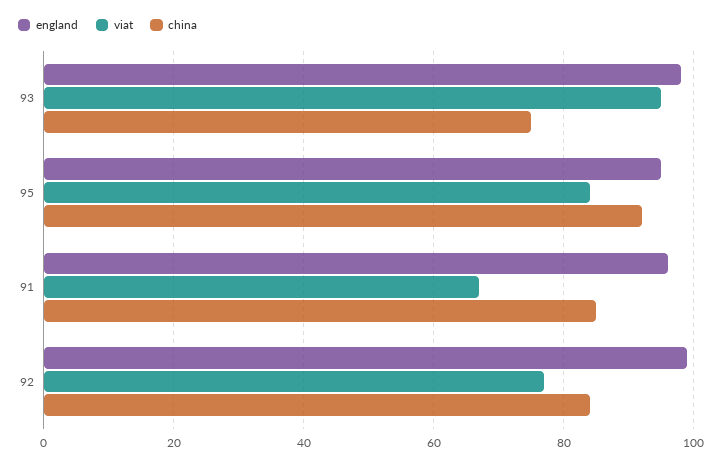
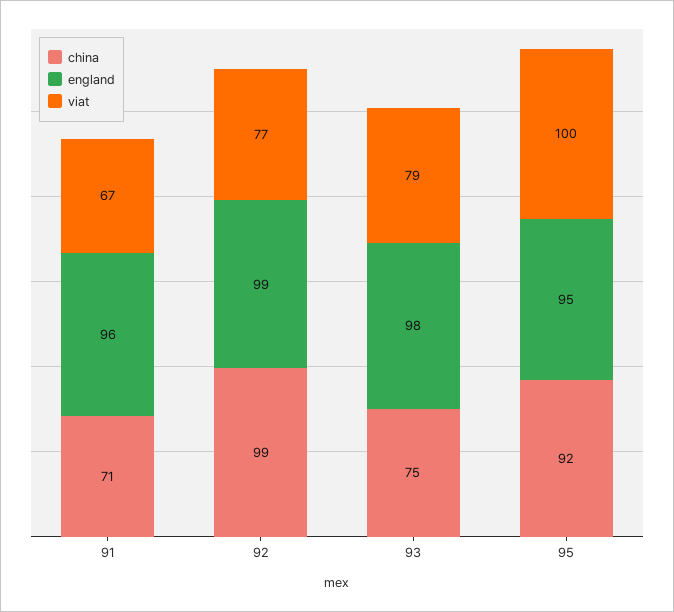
viat, 93: 95 -> 79
viat, 95: 85 -> 100
china, 91: 85 -> 71
china, 92: 85 -> 99

